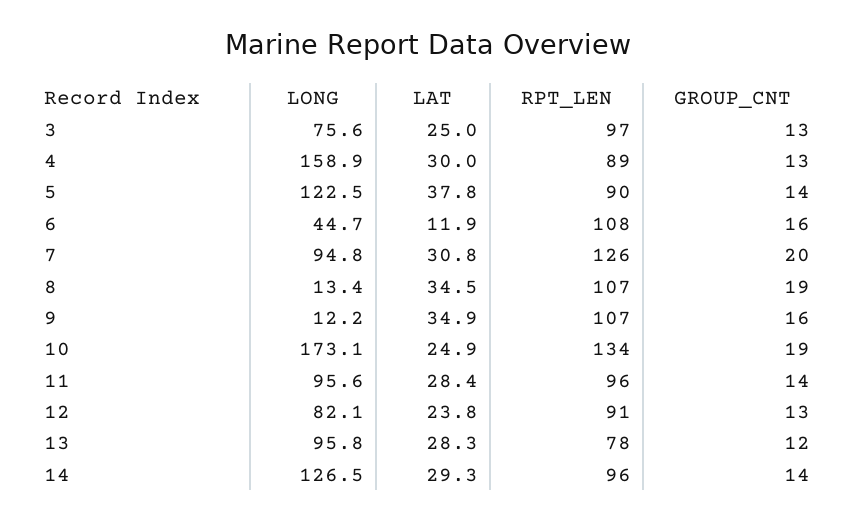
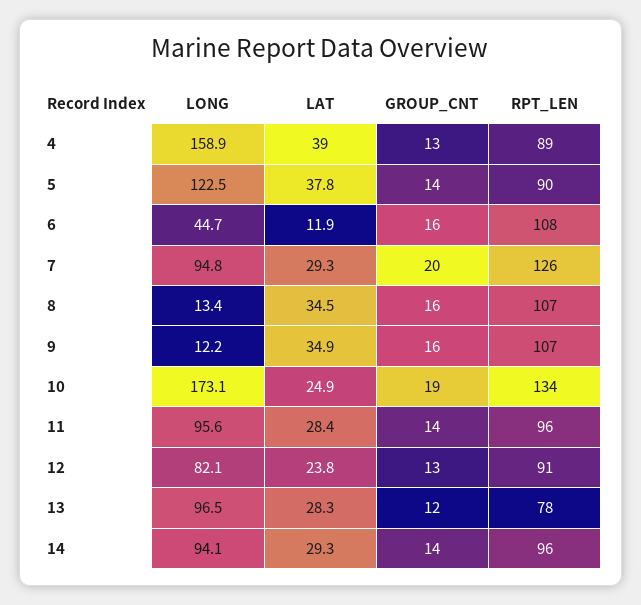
LONG, 3: 75.6 -> none
LAT, 3: 25 -> none
RPT_LEN, 3: 97 -> none
GROUP_CNT, 3: 13 -> none
LAT, 4: 30 -> 39
LAT, 7: 30.8 -> 29.3
GROUP_CNT, 8: 19 -> 16
LONG, 13: 95.8 -> 96.5
LONG, 14: 126.5 -> 94.1

